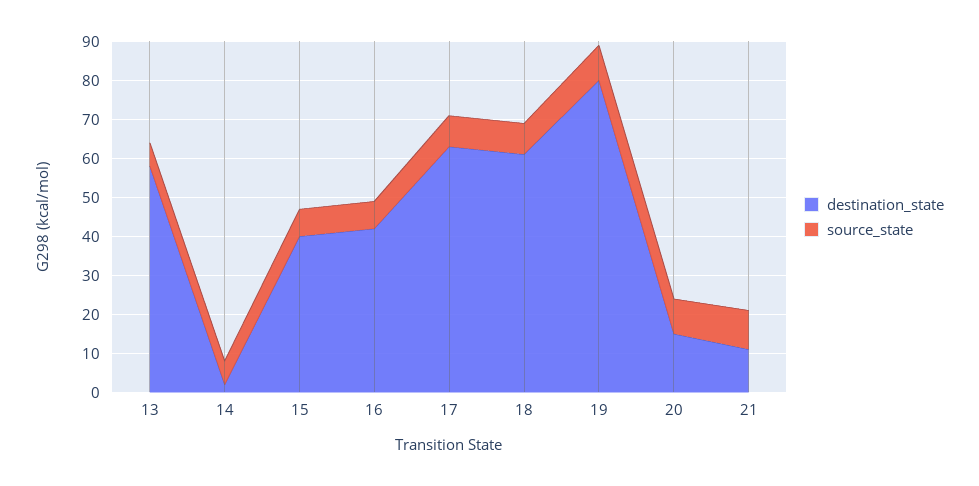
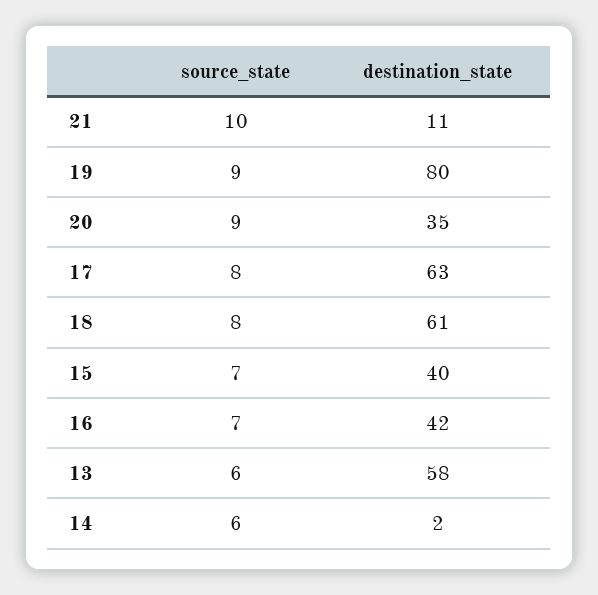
destination_state, 20: 15 -> 35

